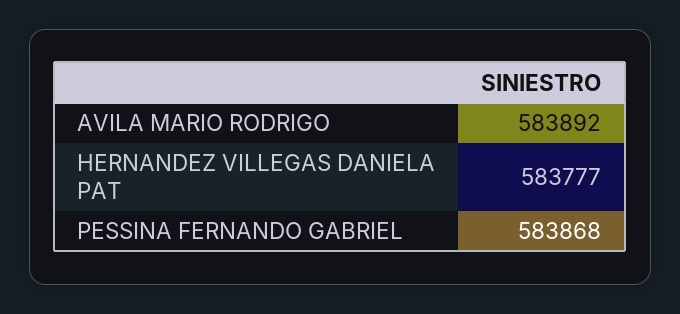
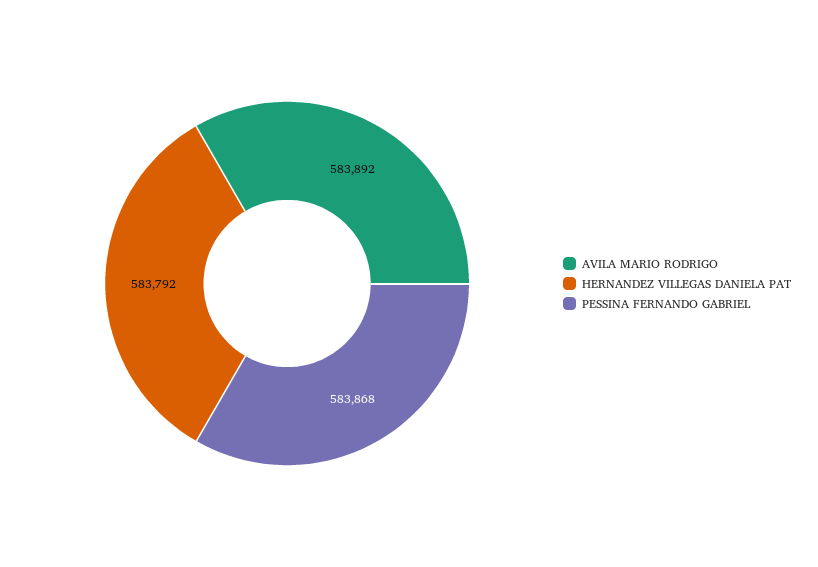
HERNANDEZ VILLEGAS DANIELA PAT: 583777 -> 583792

